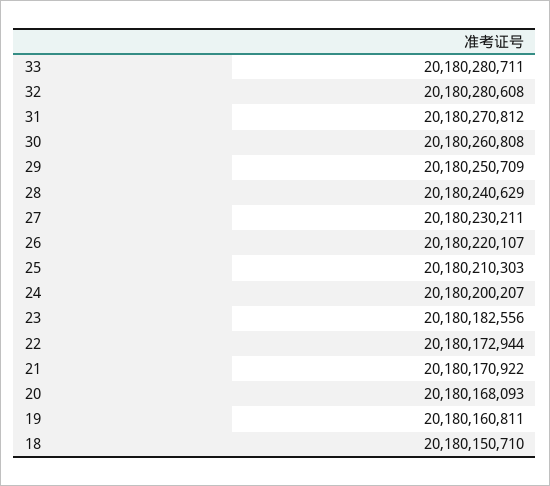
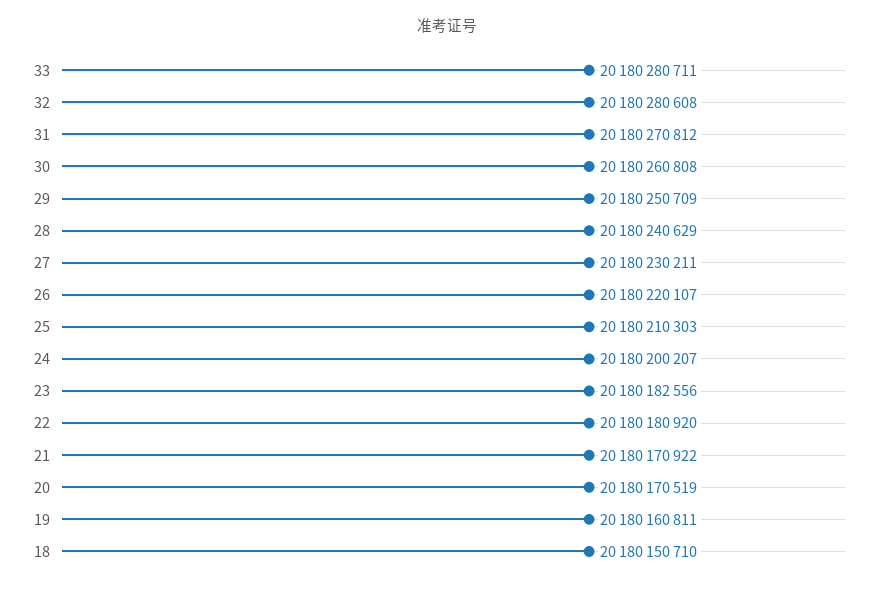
22: 20180172944 -> 20180180920
20: 20180168093 -> 20180170519

